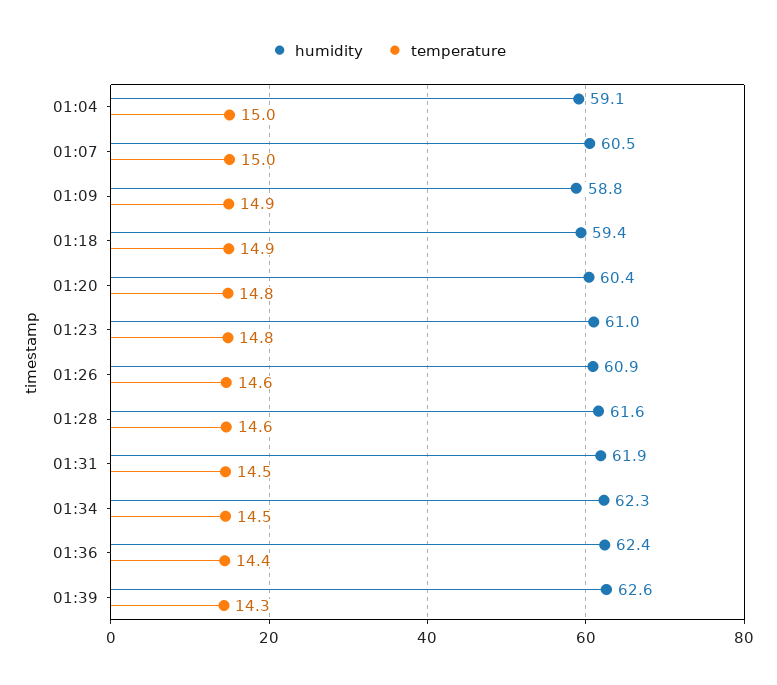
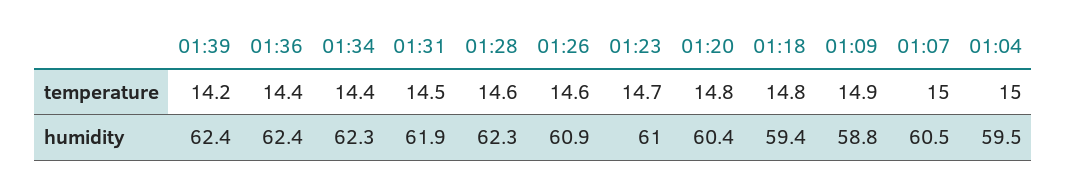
humidity, 01:04: 59.1 -> 59.5
temperature, 01:18: 14.9 -> 14.8
temperature, 01:23: 14.8 -> 14.7
humidity, 01:28: 61.6 -> 62.3
temperature, 01:34: 14.5 -> 14.4
humidity, 01:39: 62.6 -> 62.4
temperature, 01:39: 14.3 -> 14.2

